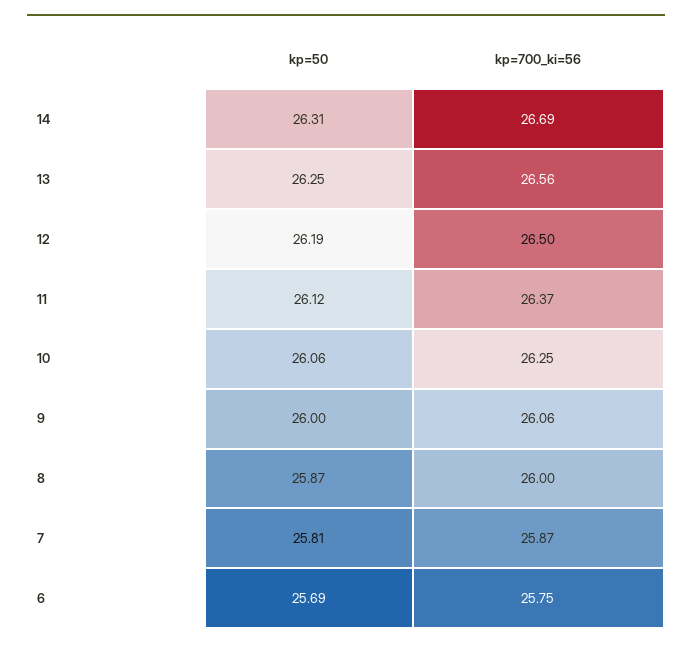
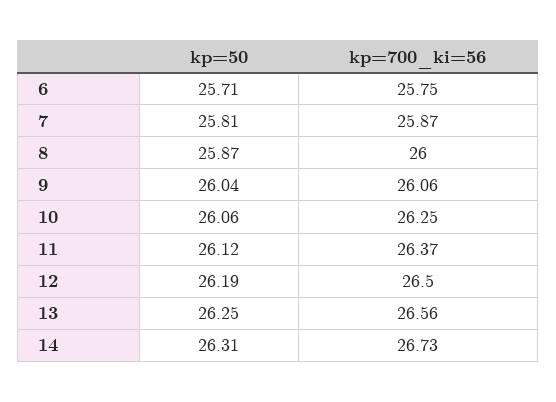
kp=700_ki=56, 14: 26.69 -> 26.73
kp=50, 9: 26 -> 26.04
kp=50, 6: 25.69 -> 25.71

